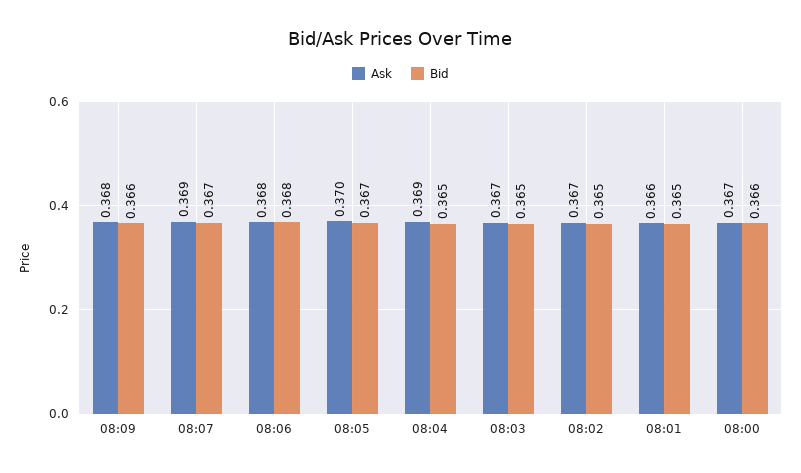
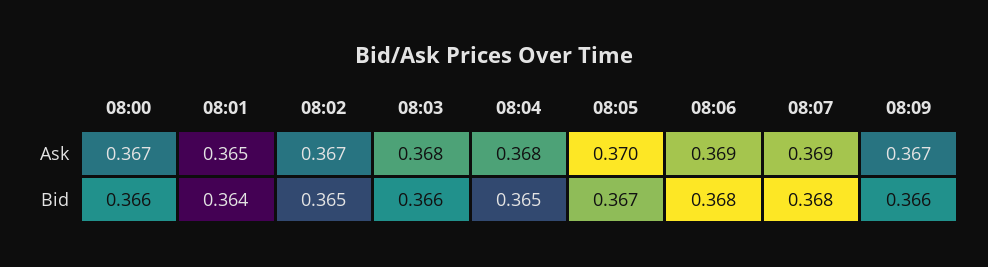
Ask, 08:09: 0.368 -> 0.367
Bid, 08:07: 0.367 -> 0.368
Ask, 08:06: 0.368 -> 0.369
Ask, 08:04: 0.369 -> 0.368
Ask, 08:03: 0.367 -> 0.368
Bid, 08:03: 0.365 -> 0.366
Ask, 08:01: 0.366 -> 0.365
Bid, 08:01: 0.365 -> 0.364

